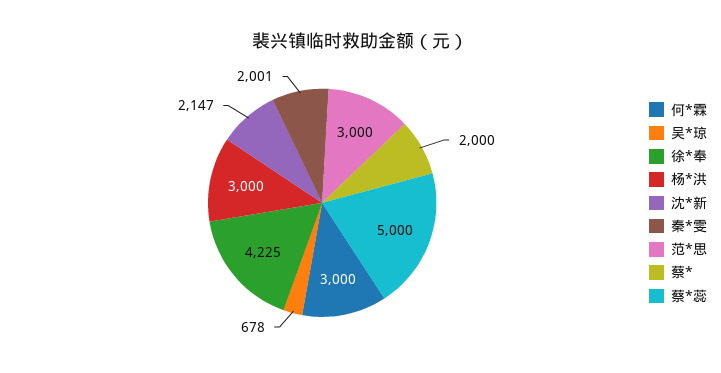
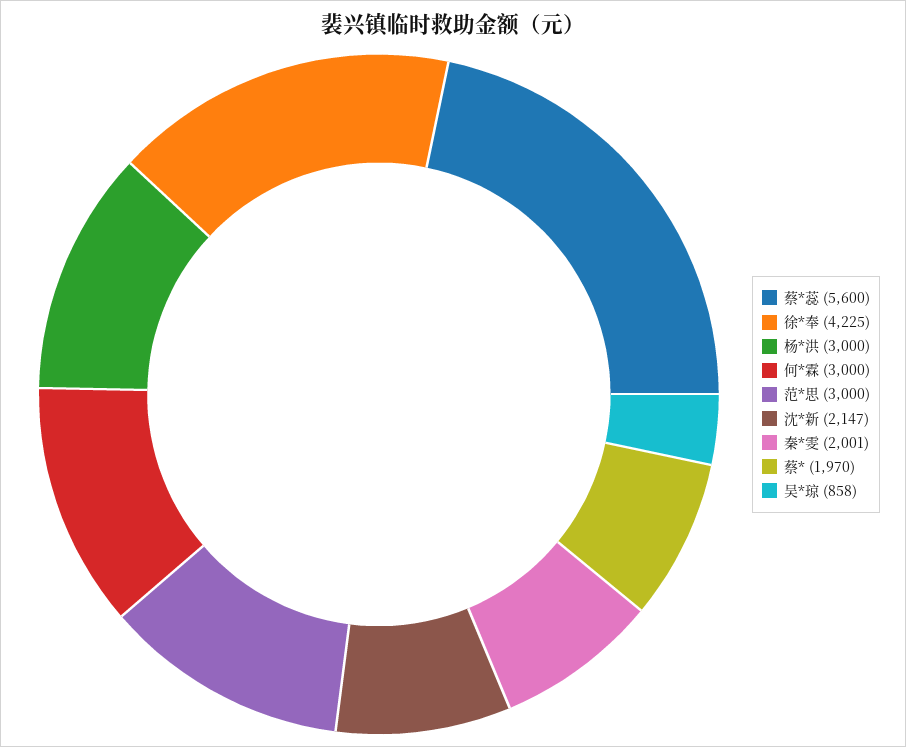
吴*琼: 678 -> 858
蔡*: 2000 -> 1970
蔡*蕊: 5000 -> 5600

